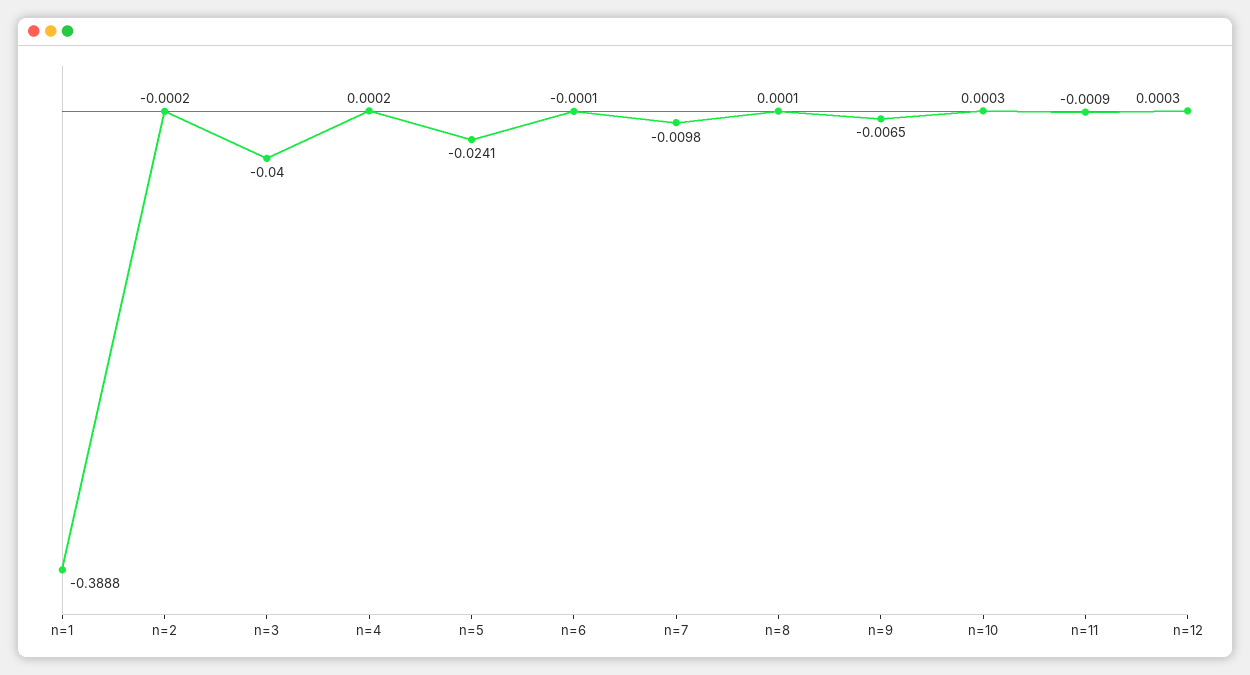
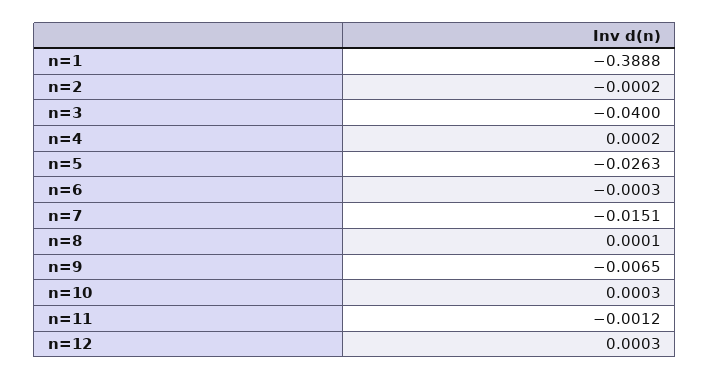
n=5: -0.0241 -> -0.0263
n=6: -0.0001 -> -0.0003
n=7: -0.0098 -> -0.0151
n=11: -0.0009 -> -0.0012

